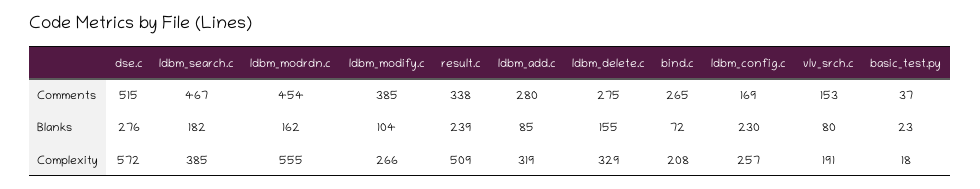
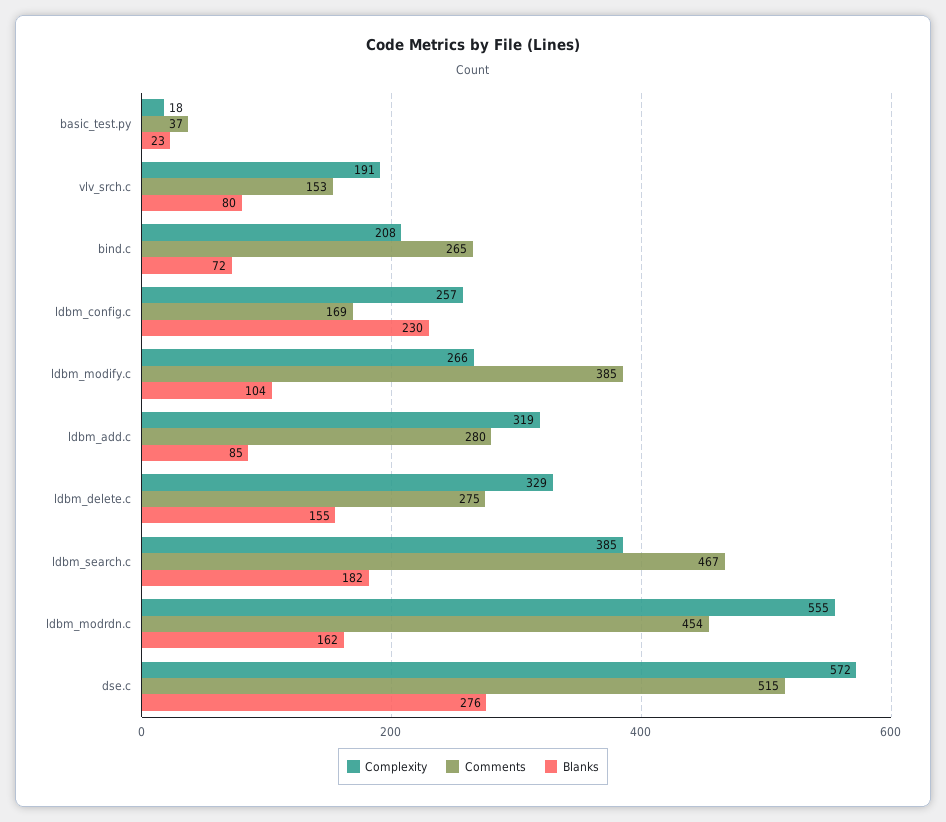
Comments, result.c: 338 -> none
Blanks, result.c: 239 -> none
Complexity, result.c: 509 -> none

